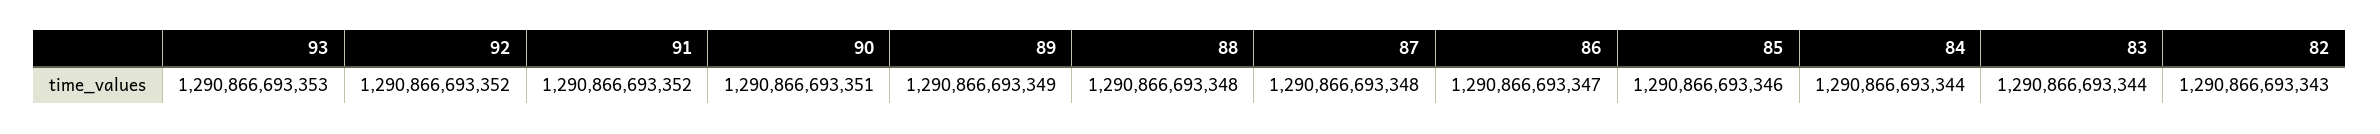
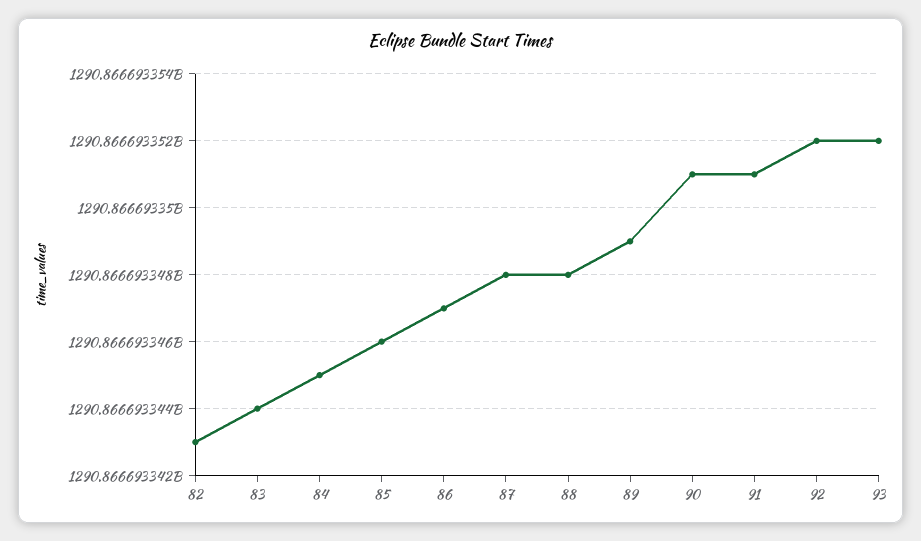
93: 1290866693353 -> 1290866693352
91: 1290866693352 -> 1290866693351
84: 1290866693344 -> 1290866693345

